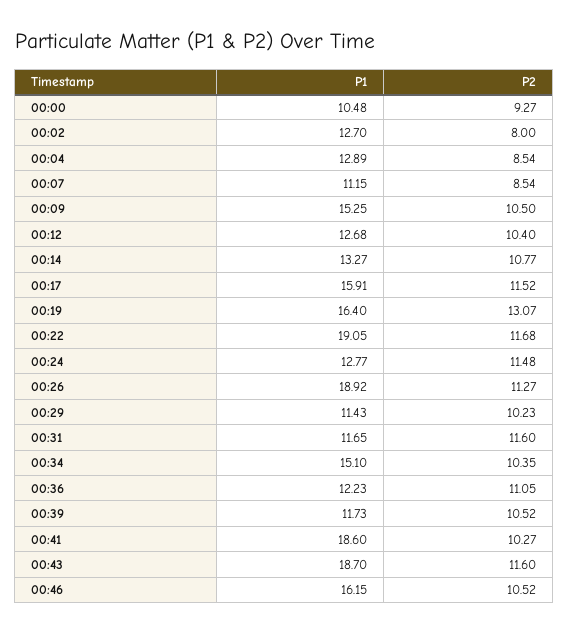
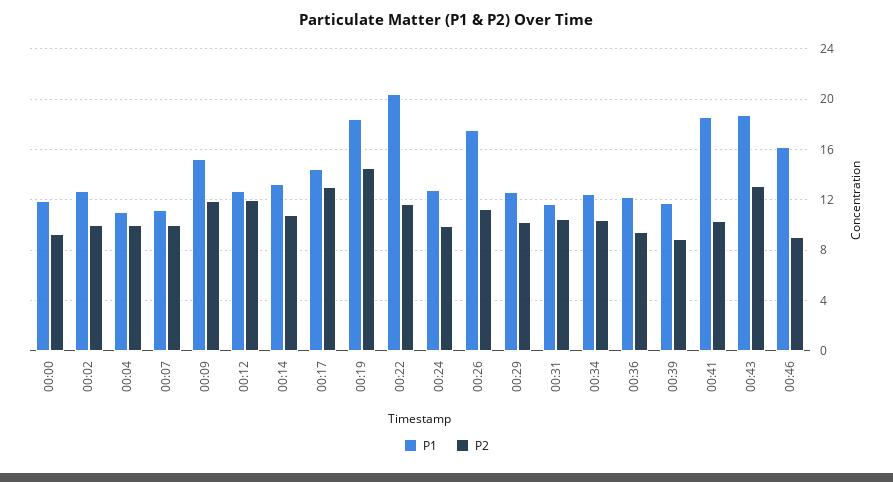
P1, 00:00: 10.48 -> 12
P2, 00:02: 8 -> 10
P1, 00:04: 12.89 -> 11
P2, 00:04: 8.54 -> 10
P2, 00:07: 8.54 -> 10
P2, 00:09: 10.5 -> 12
P2, 00:12: 10.4 -> 12
P1, 00:17: 15.91 -> 14.5
P2, 00:17: 11.52 -> 13
P1, 00:19: 16.4 -> 18.5
P2, 00:19: 13.07 -> 14.5
P1, 00:22: 19.05 -> 20.5
P2, 00:24: 11.48 -> 10
P1, 00:26: 18.92 -> 17.5
P1, 00:29: 11.43 -> 12.5
P2, 00:31: 11.6 -> 10.5
P1, 00:34: 15.1 -> 12.5
P2, 00:36: 11.05 -> 9.5
P2, 00:39: 10.52 -> 9
P2, 00:43: 11.6 -> 13
P2, 00:46: 10.52 -> 9

